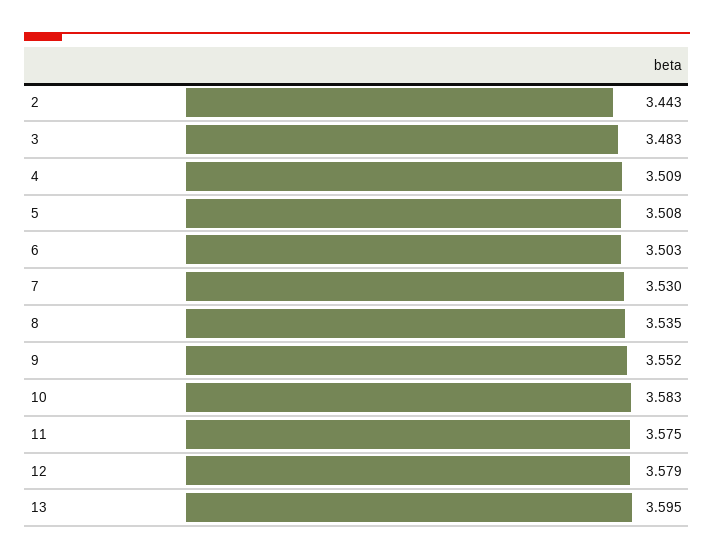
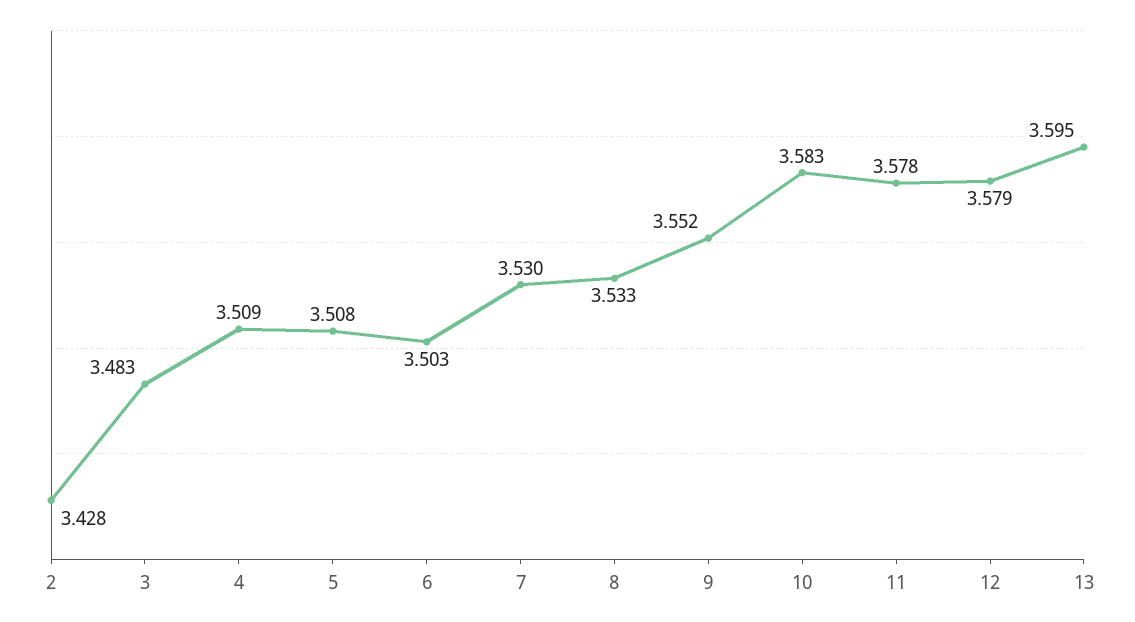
2: 3.443 -> 3.428
8: 3.535 -> 3.533
11: 3.575 -> 3.578

